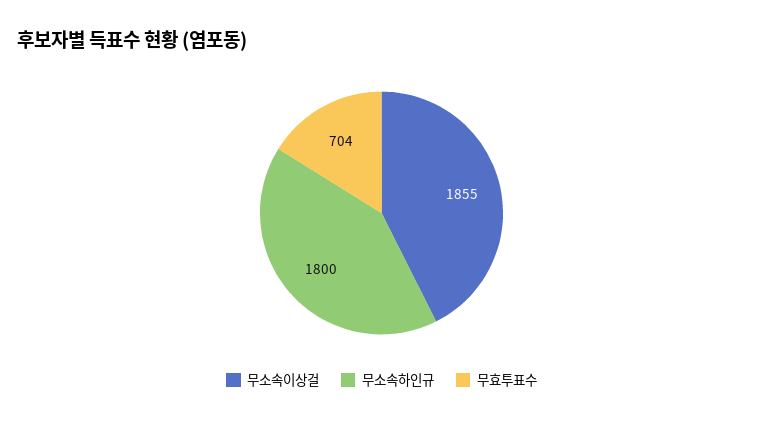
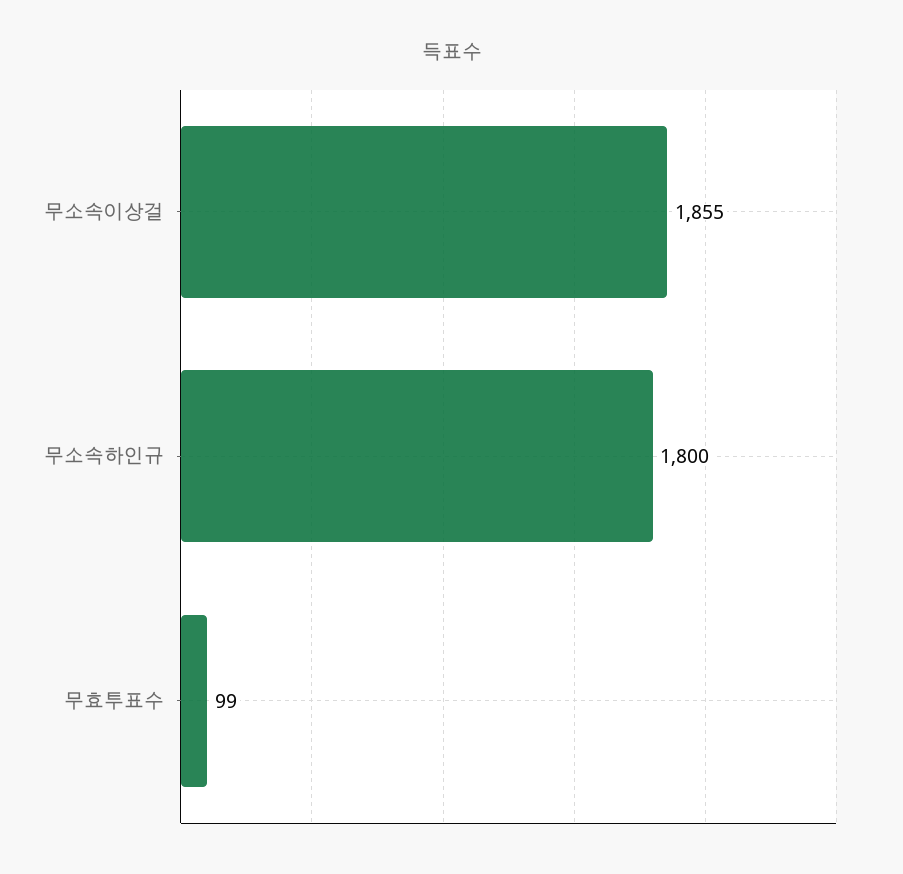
무효투표수: 704 -> 99

